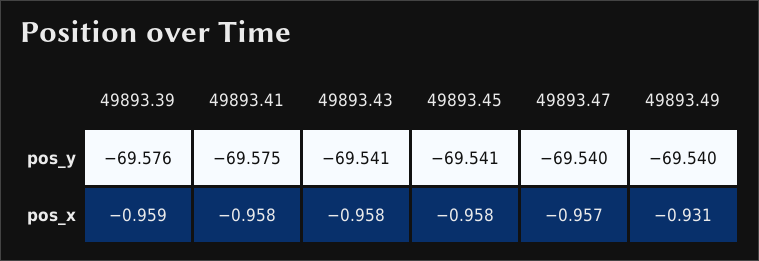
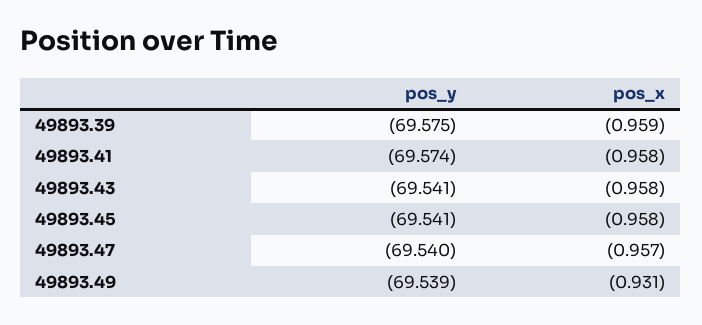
49893.39, pos_y: -69.576 -> -69.575
49893.41, pos_y: -69.575 -> -69.574
49893.49, pos_y: -69.54 -> -69.539

